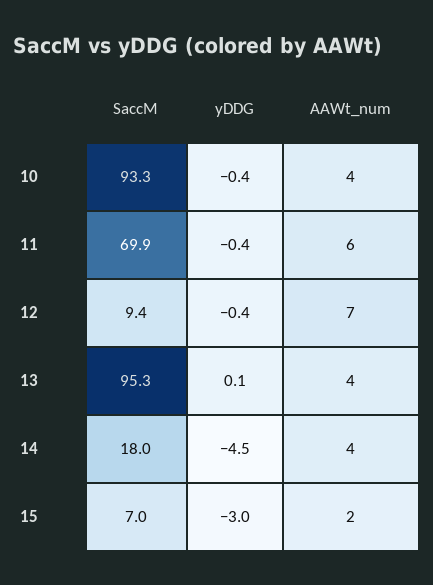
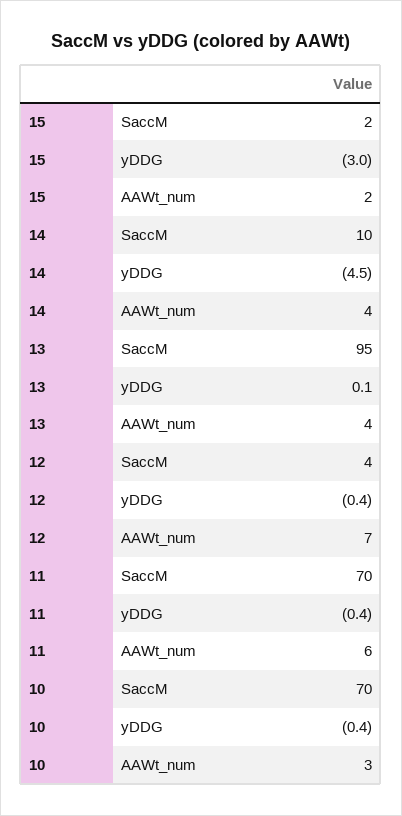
SaccM, 10: 93.3 -> 70
AAWt_num, 10: 4 -> 3
SaccM, 12: 9.4 -> 4
SaccM, 14: 18 -> 10
SaccM, 15: 7 -> 2

